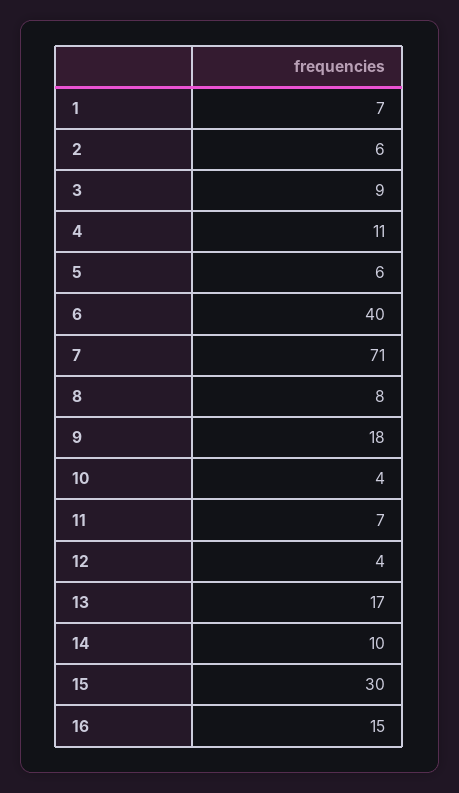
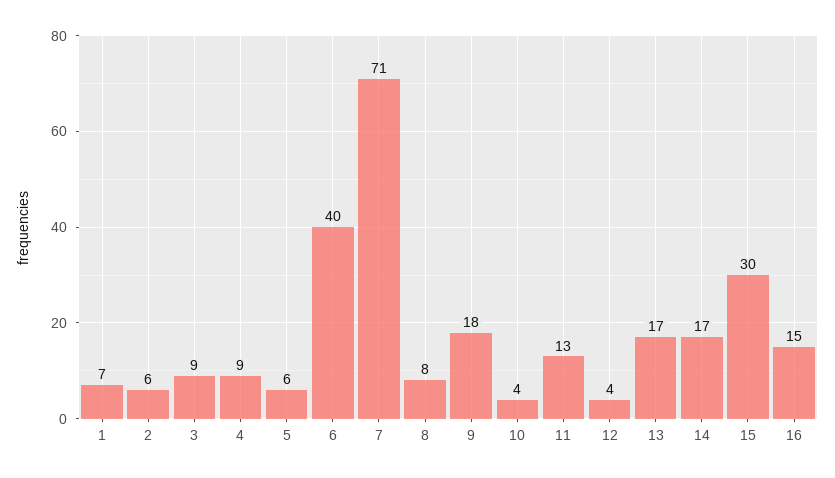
4: 11 -> 9
11: 7 -> 13
14: 10 -> 17

